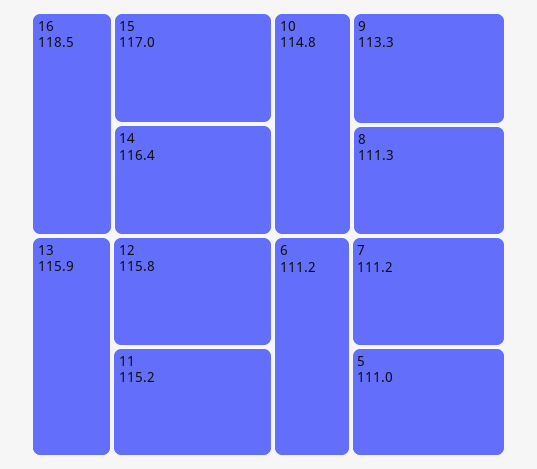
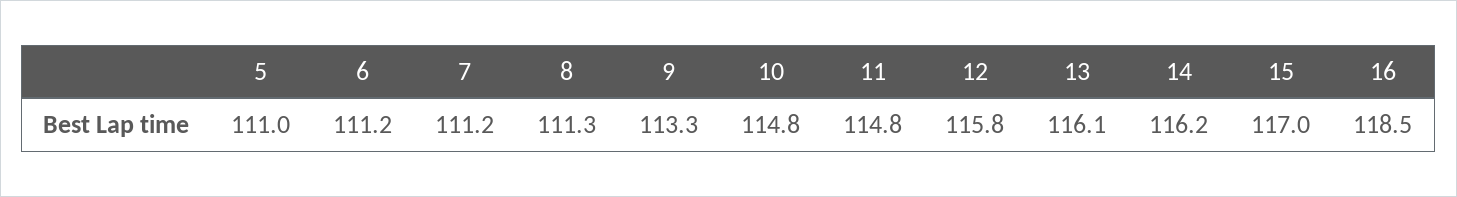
14: 116.4 -> 116.2
13: 115.9 -> 116.1
11: 115.2 -> 114.8

